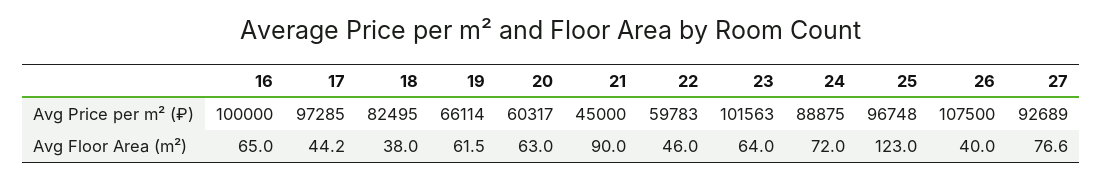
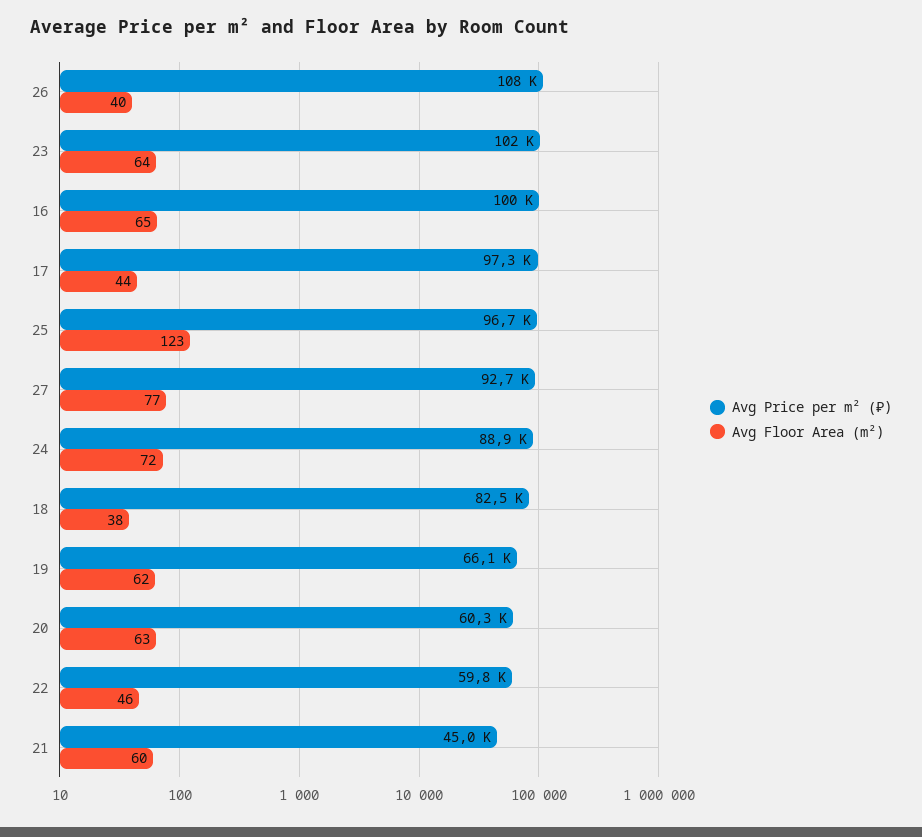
Avg Floor Area (m²), 21: 90 -> 60

